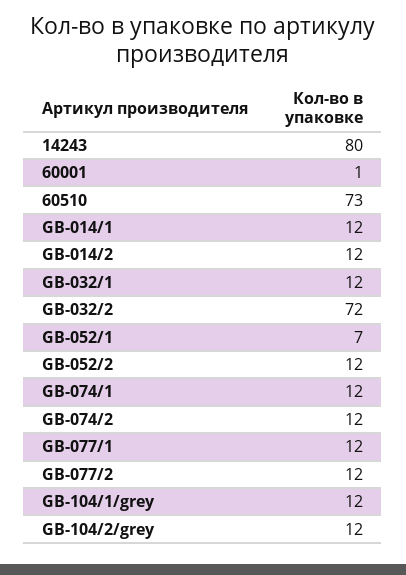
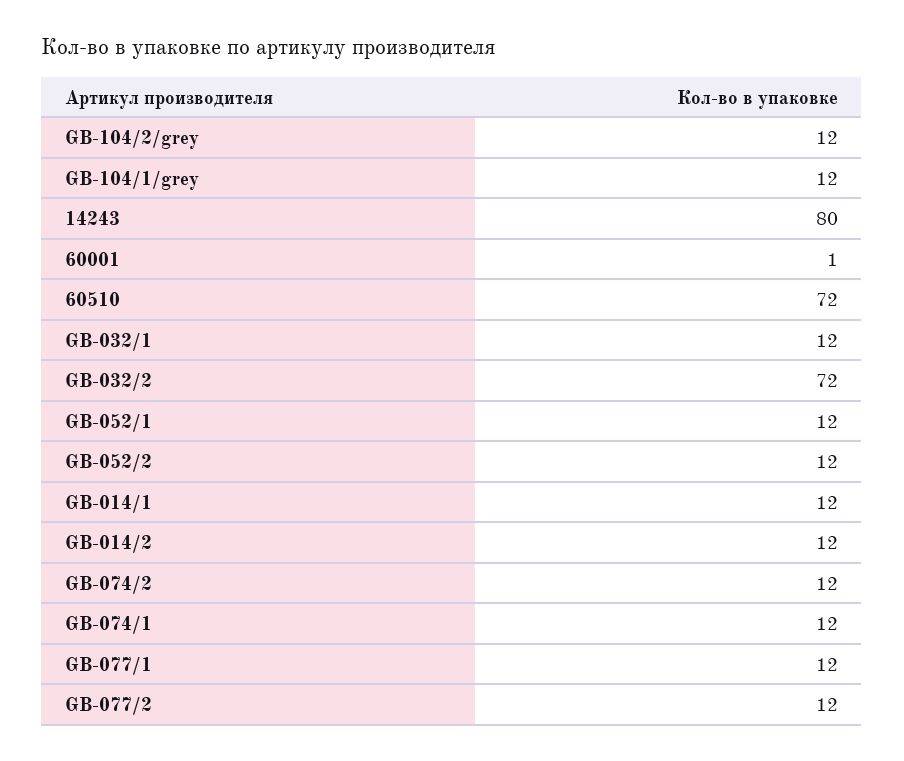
60510: 73 -> 72
GB-052/1: 7 -> 12

